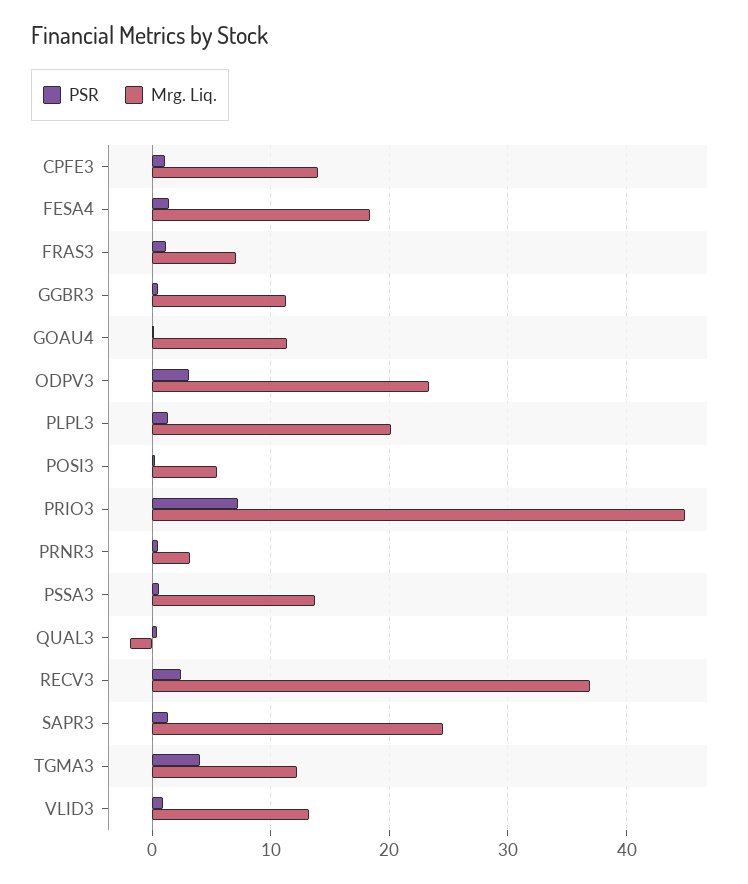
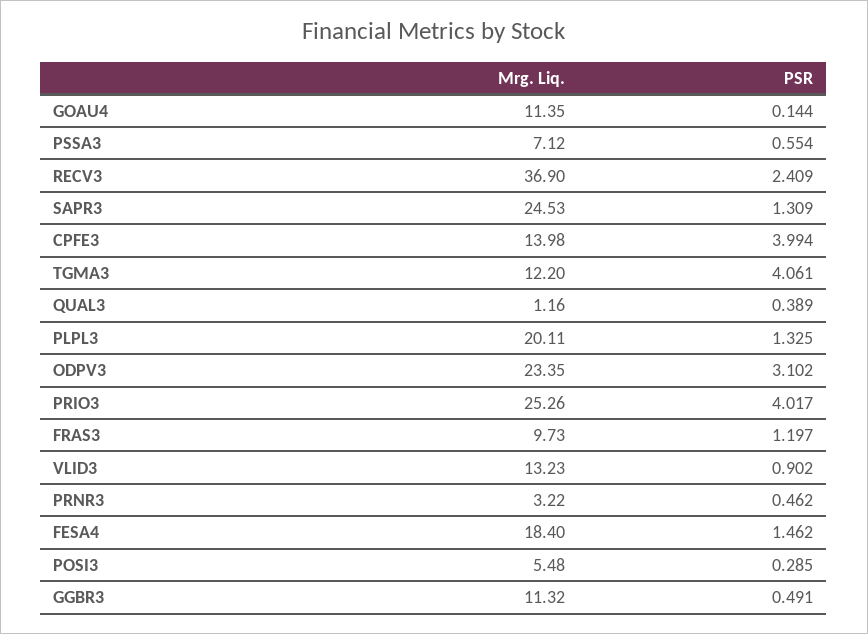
PSR, CPFE3: 1 -> 3.994
Mrg. Liq., FRAS3: 7 -> 9.73
PSR, PRIO3: 7 -> 4.017
Mrg. Liq., PRIO3: 45 -> 25.26
Mrg. Liq., PSSA3: 14 -> 7.12
Mrg. Liq., QUAL3: -2 -> 1.16

